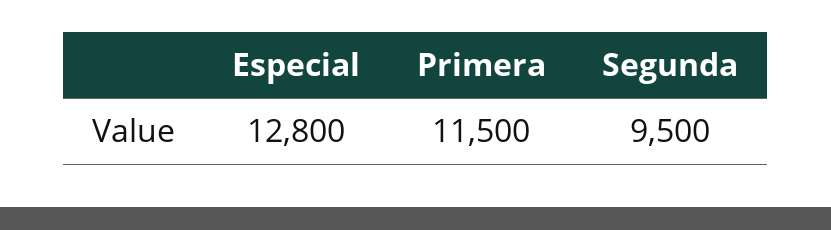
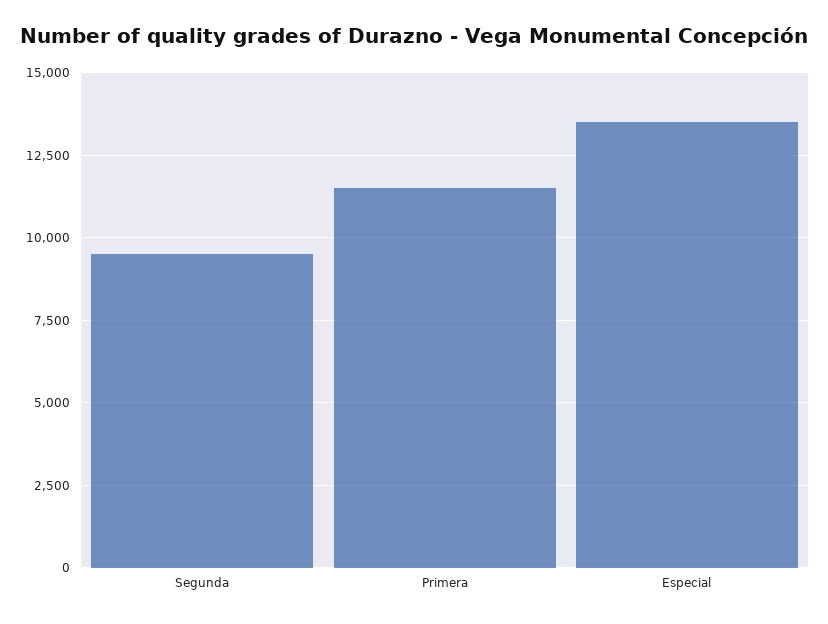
Especial: 12800 -> 13500

